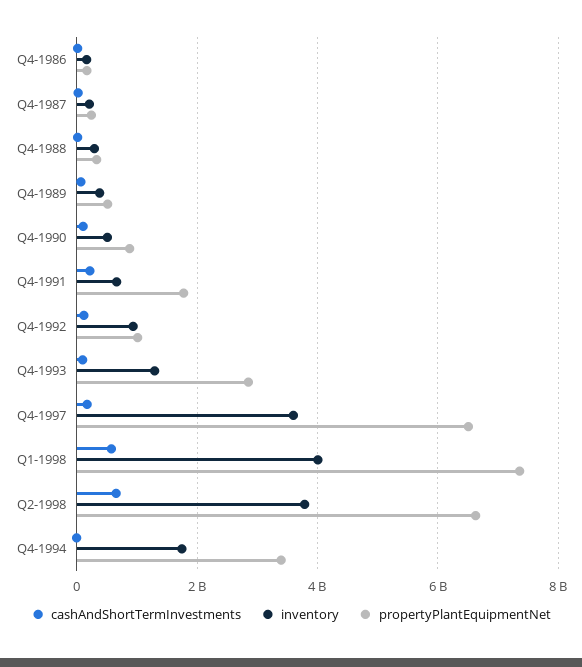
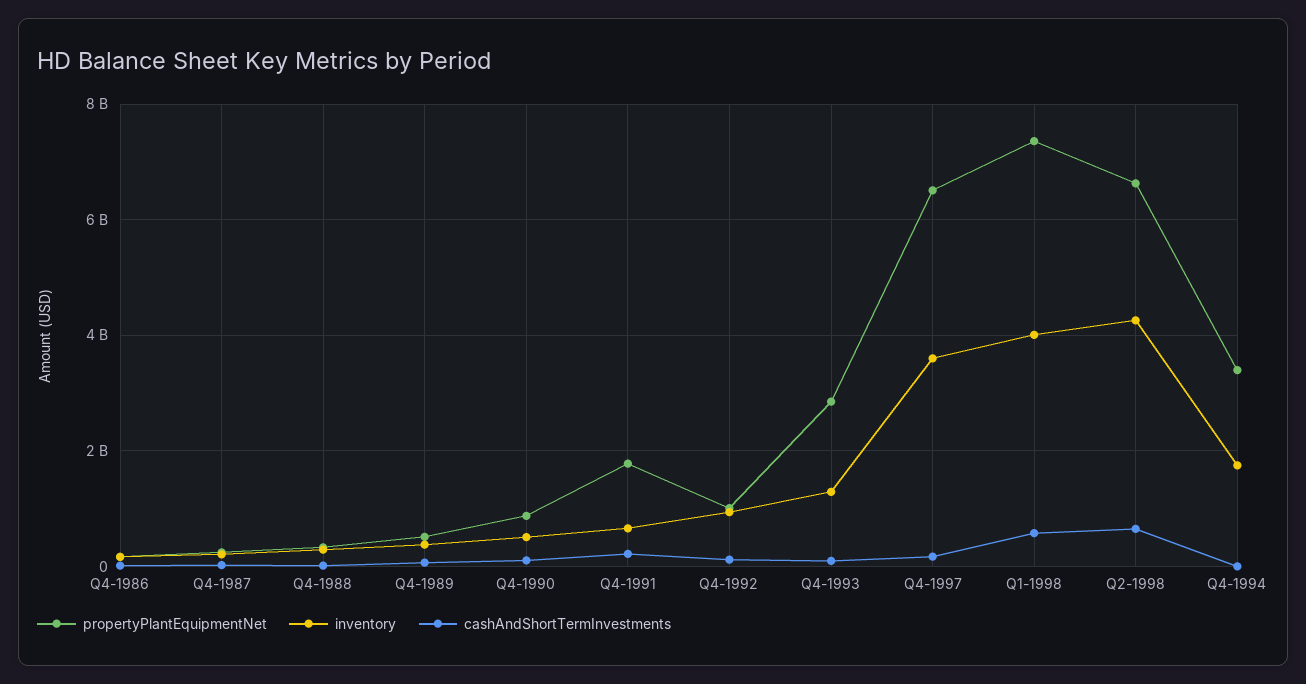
inventory, Q2-1998: 3800000000 -> 4200000000

